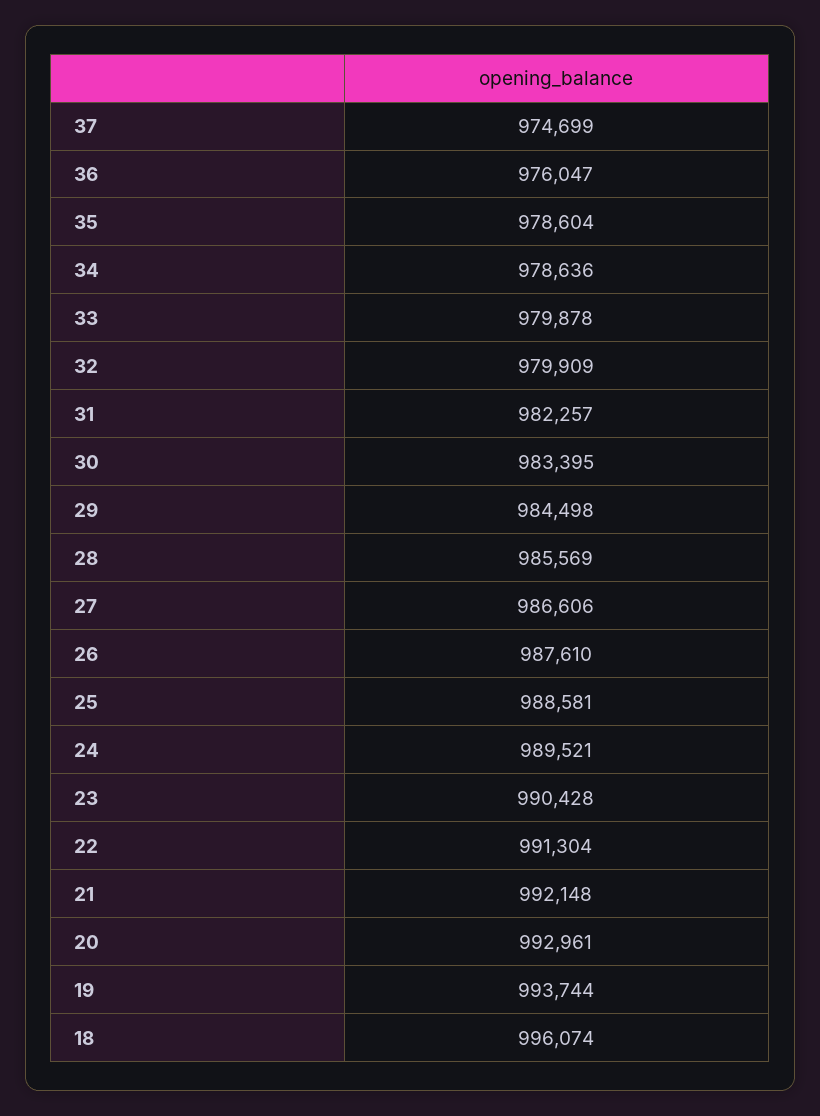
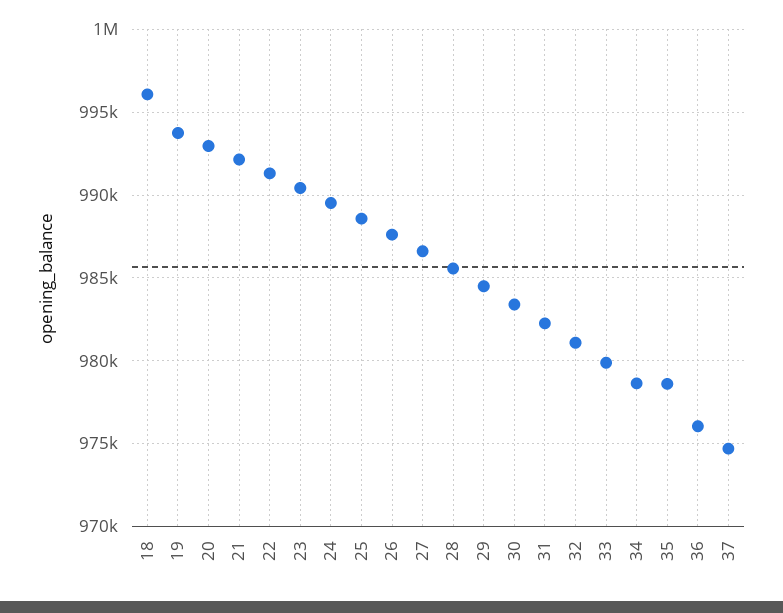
32: 979909 -> 981000

